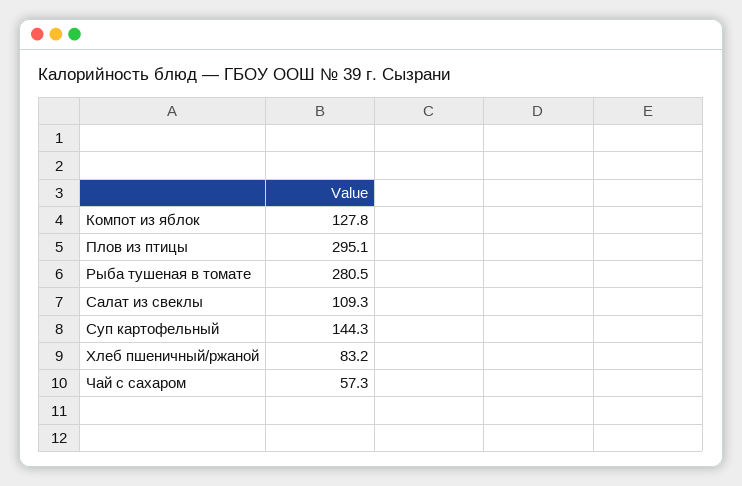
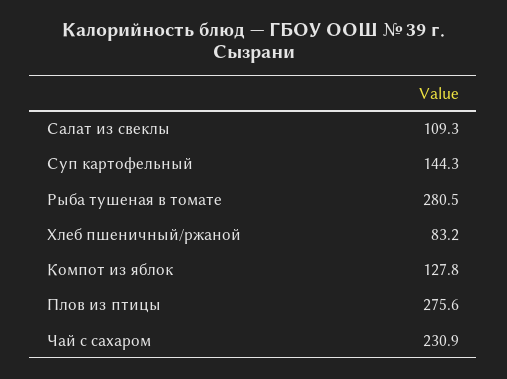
Плов из птицы: 295.1 -> 275.6
Чай с сахаром: 57.3 -> 230.9

